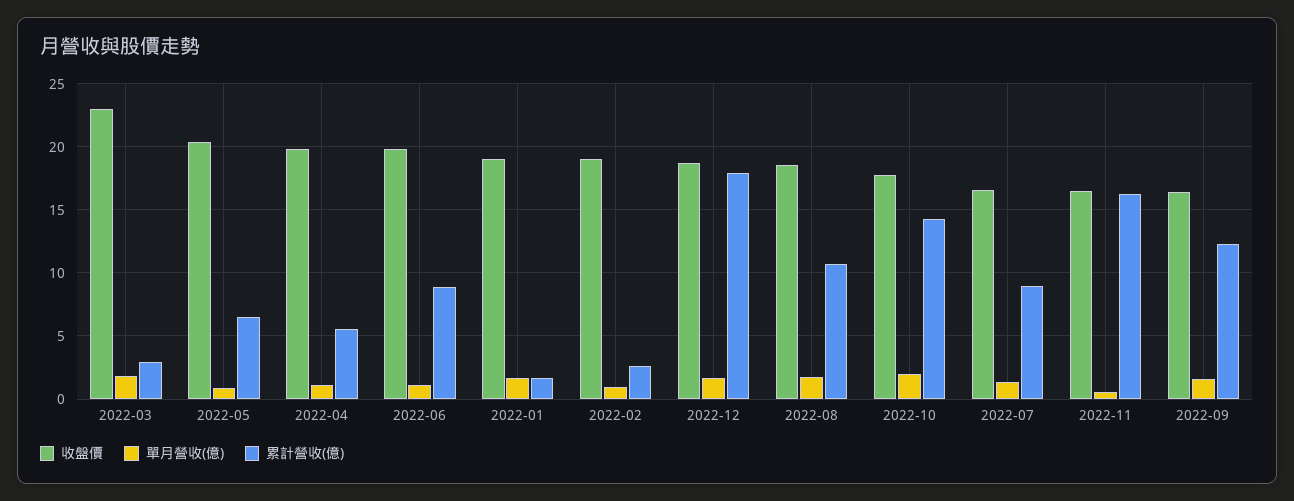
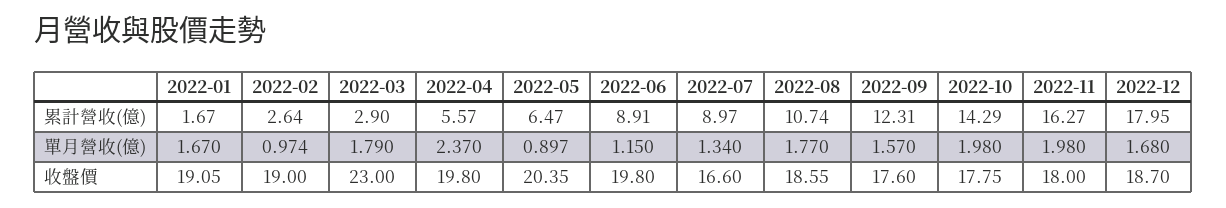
單月營收(億), 2022-04: 1 -> 2.37
收盤價, 2022-11: 16.5 -> 18
單月營收(億), 2022-11: 0.5 -> 1.98
收盤價, 2022-09: 16.5 -> 17.6

